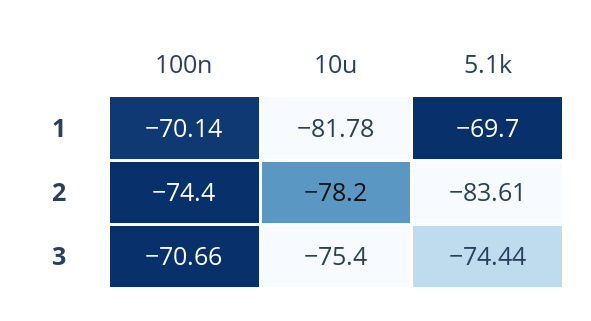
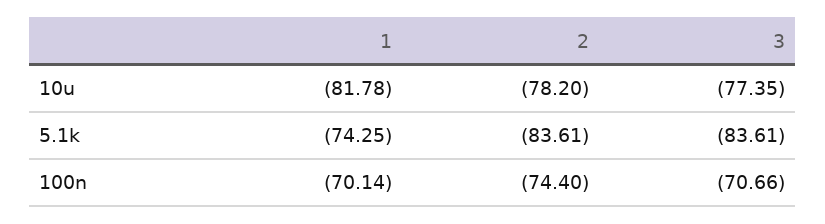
5.1k, 1: -69.7 -> -74.25
10u, 3: -75.4 -> -77.35
5.1k, 3: -74.44 -> -83.61

